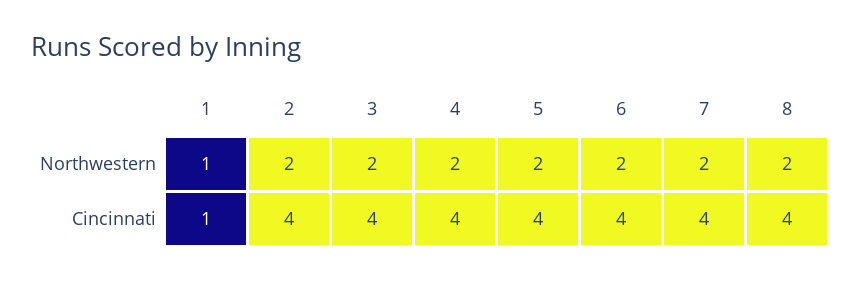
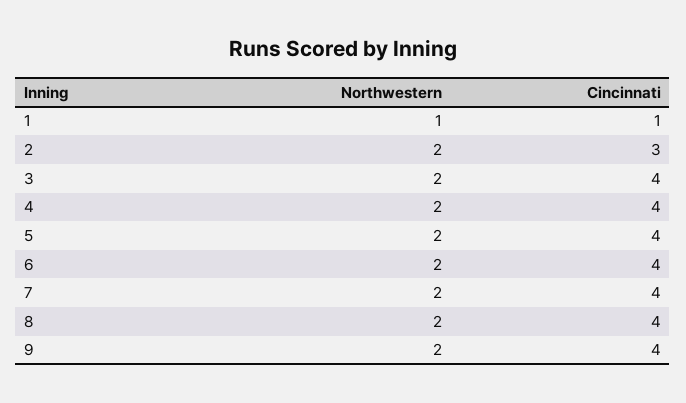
2, Cincinnati: 4 -> 3
9, Northwestern: none -> 2
9, Cincinnati: none -> 4

